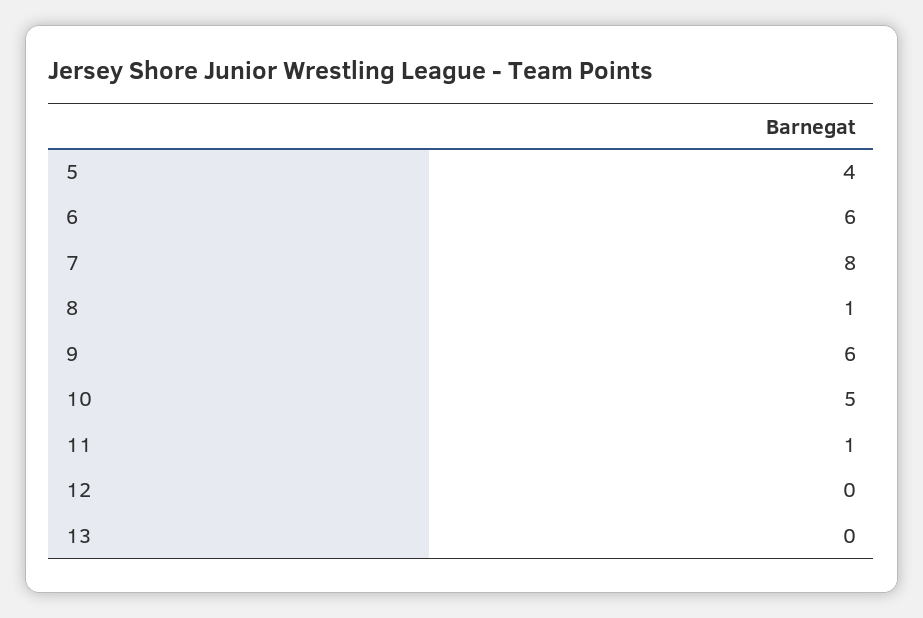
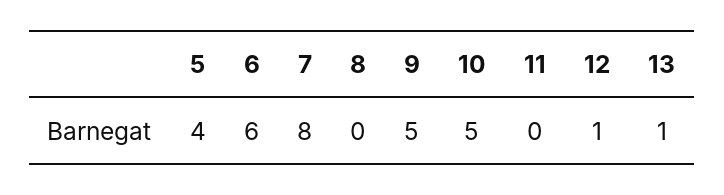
8: 1 -> 0
9: 6 -> 5
11: 1 -> 0
12: 0 -> 1
13: 0 -> 1

